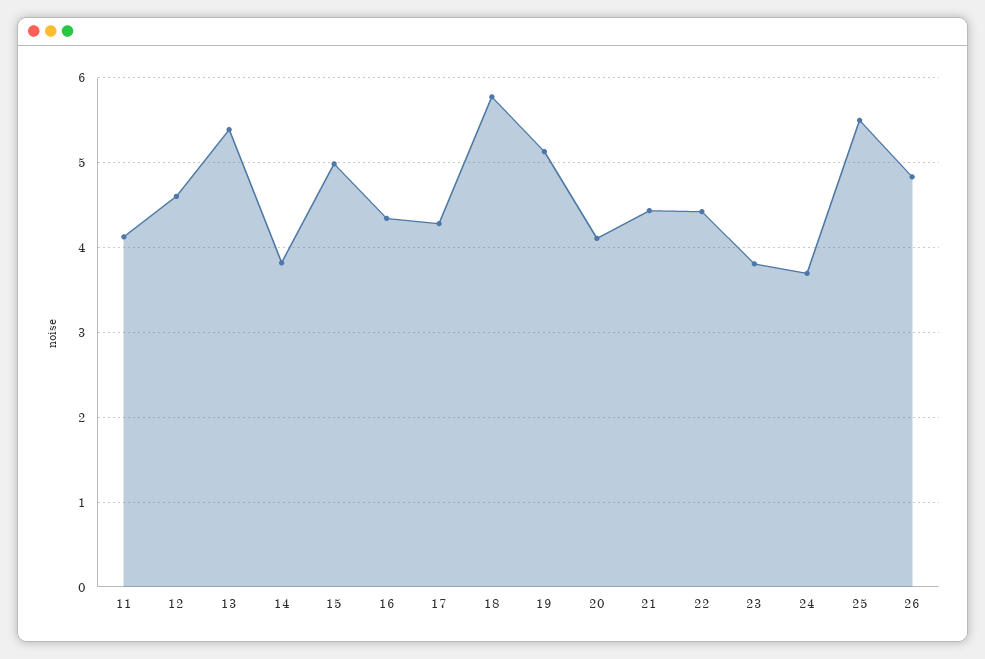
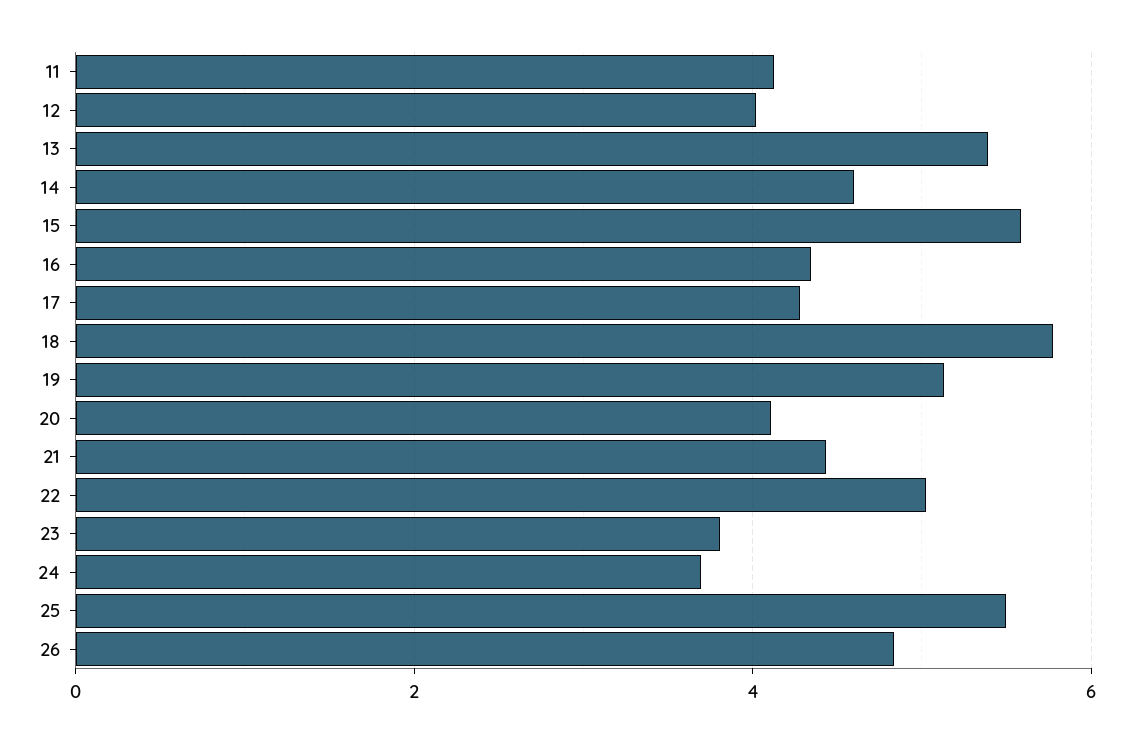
12: 4.6 -> 4
14: 3.8 -> 4.6
15: 5 -> 5.6
22: 4.4 -> 5

